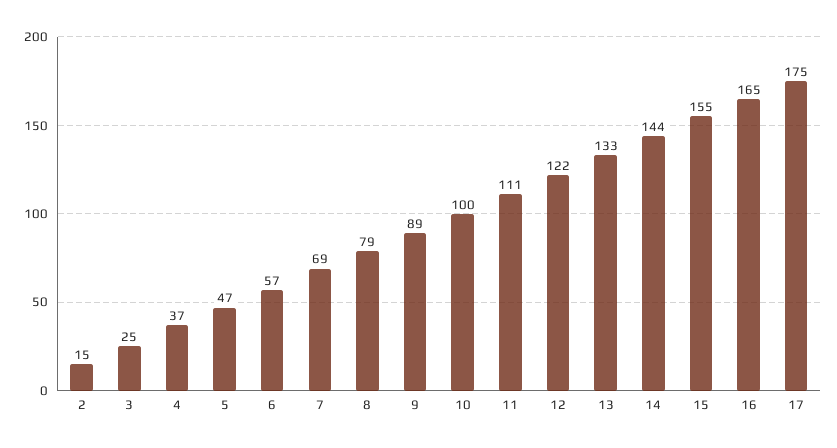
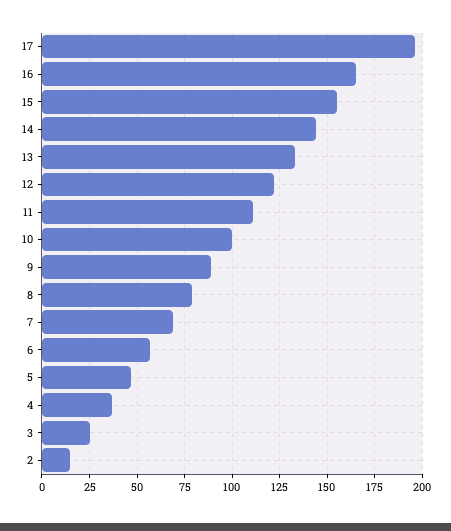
17: 175 -> 195

